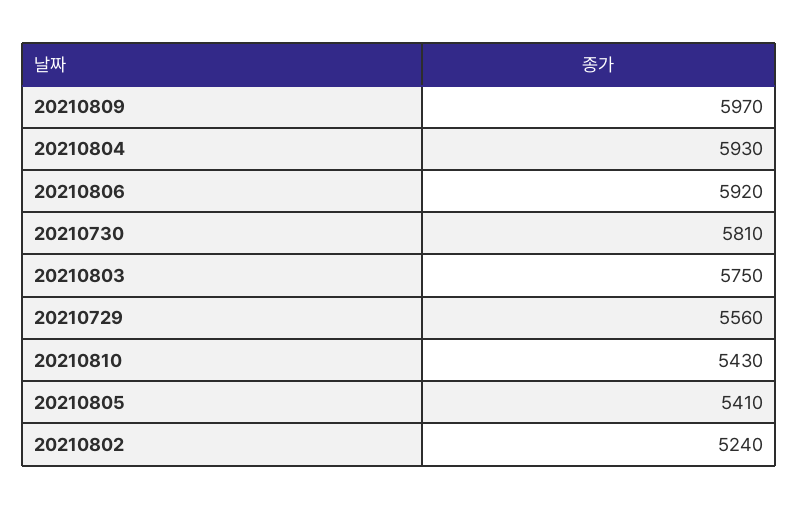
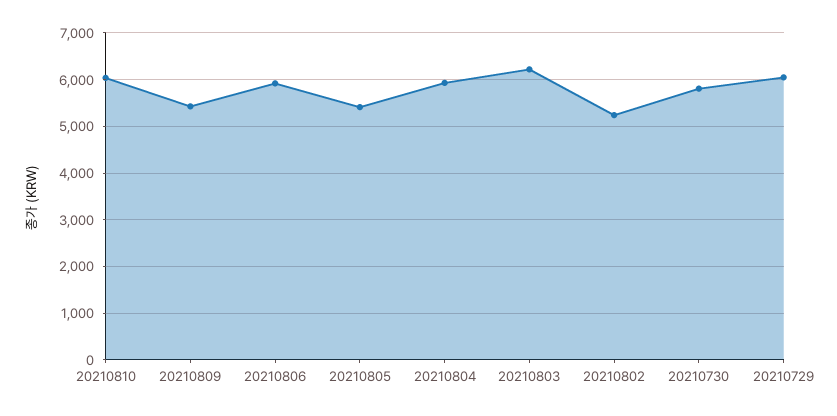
20210809: 5970 -> 5400
20210803: 5750 -> 6200
20210729: 5560 -> 6000
20210810: 5430 -> 6000

